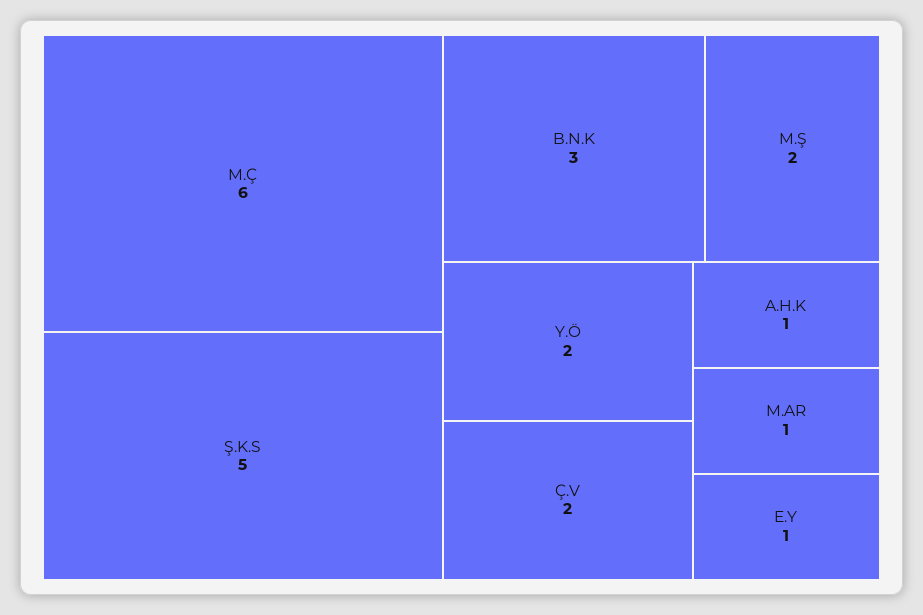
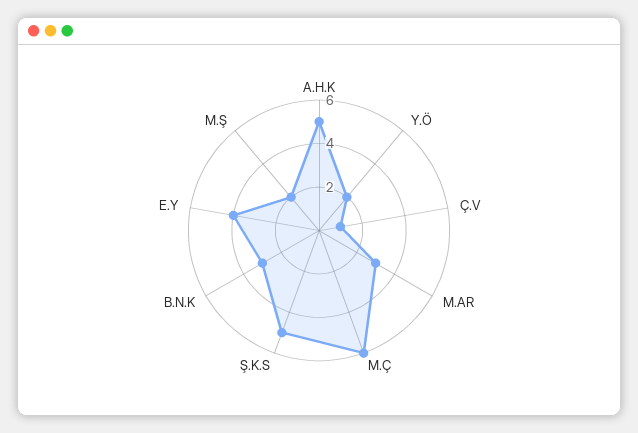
Ç.V: 2 -> 1
A.H.K: 1 -> 5
M.AR: 1 -> 3
E.Y: 1 -> 4

